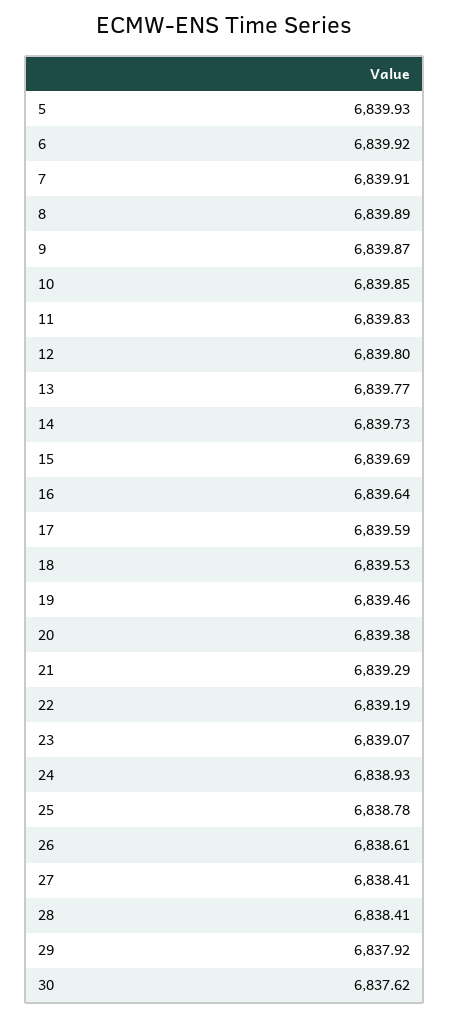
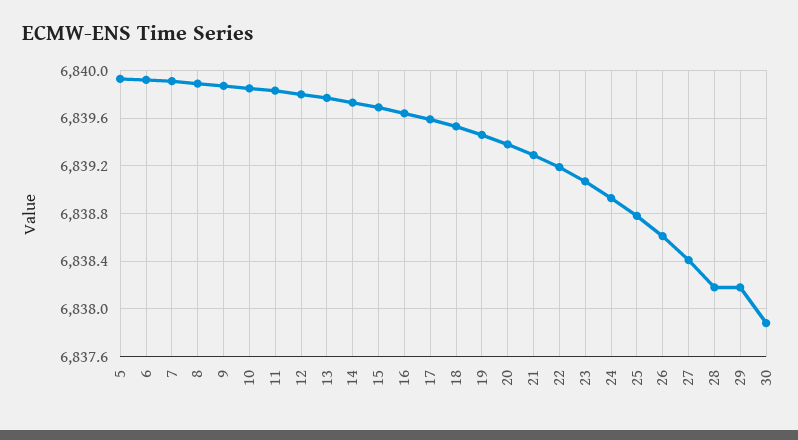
28: 6838.41 -> 6838.2
29: 6837.92 -> 6838.2
30: 6837.62 -> 6837.9

